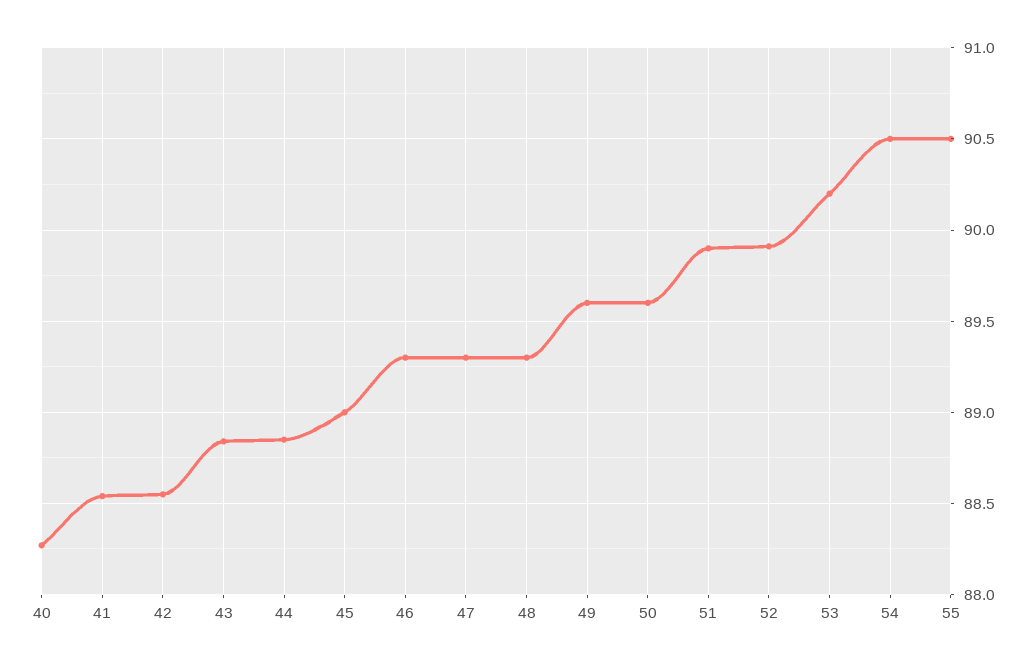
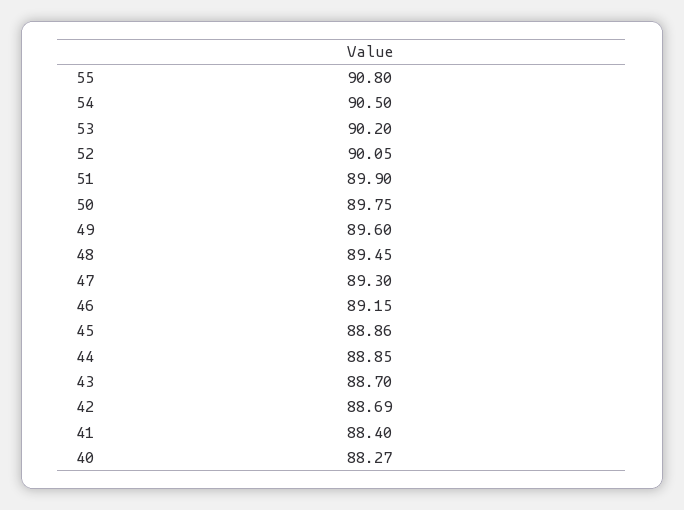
41: 88.55 -> 88.4
42: 88.55 -> 88.69
43: 88.85 -> 88.7
45: 89 -> 88.86
46: 89.3 -> 89.15
48: 89.3 -> 89.45
50: 89.6 -> 89.75
52: 89.9 -> 90.05
55: 90.5 -> 90.8

